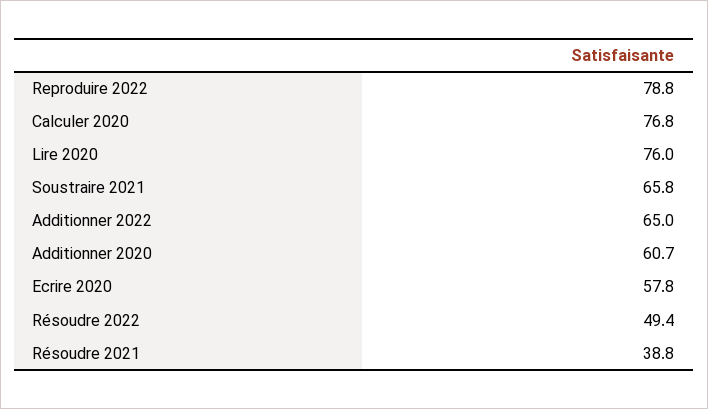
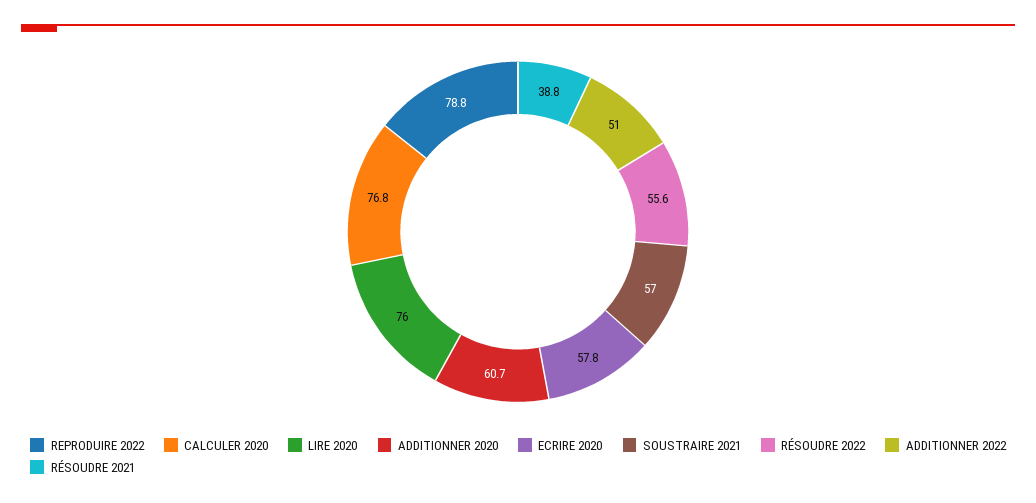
Soustraire 2021: 65.8 -> 57
Additionner 2022: 65 -> 51
Résoudre 2022: 49.4 -> 55.6

